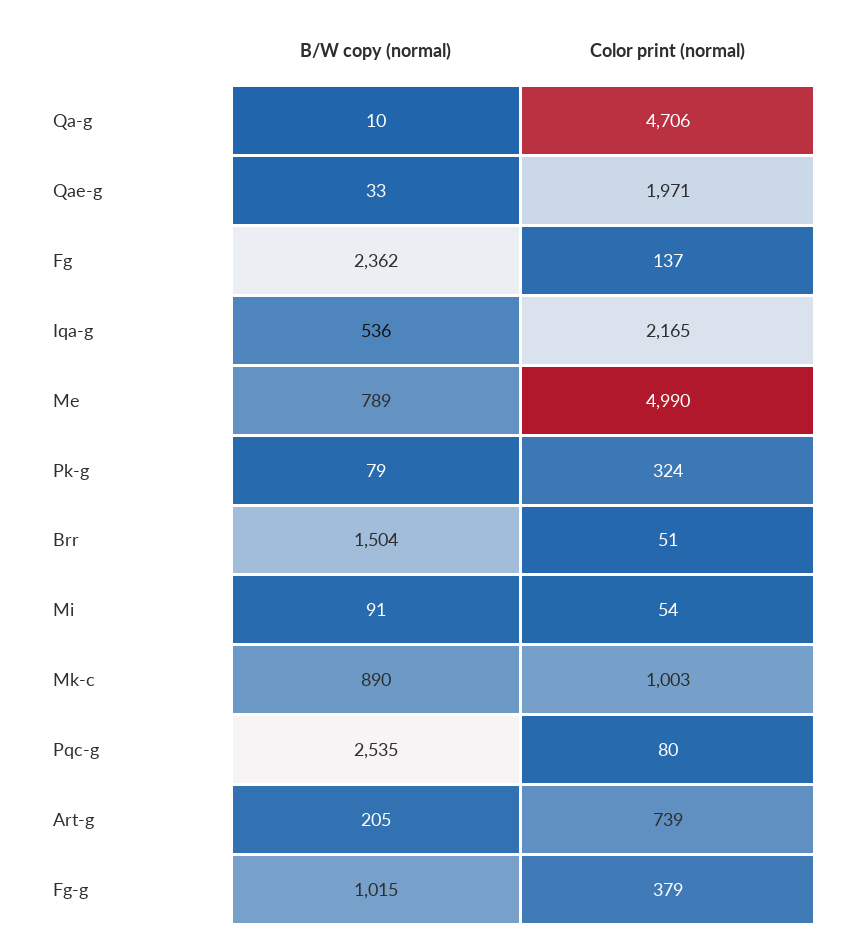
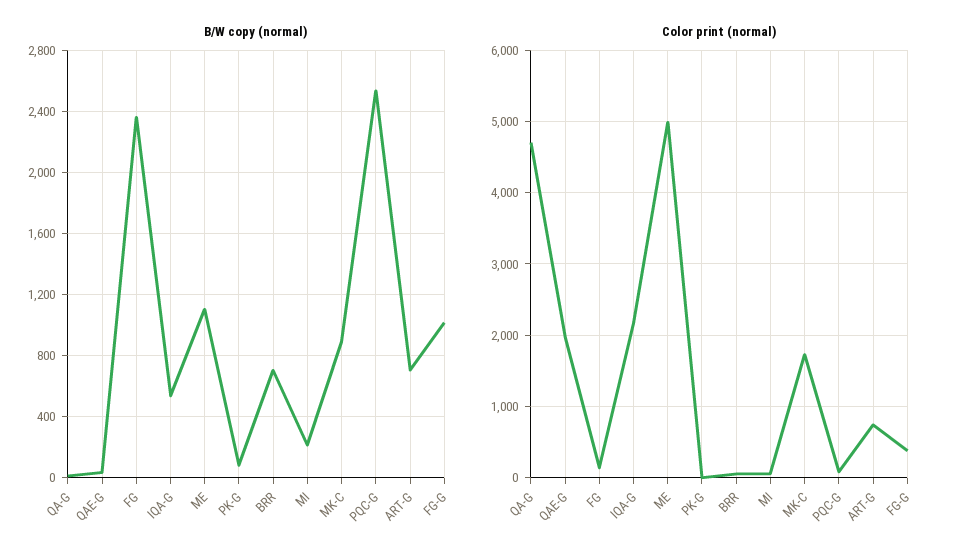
B/W copy (normal), Me: 789 -> 1100
Color print (normal), Pk-g: 324 -> 0
B/W copy (normal), Brr: 1504 -> 700
B/W copy (normal), Mi: 91 -> 200
Color print (normal), Mk-c: 1003 -> 1700
B/W copy (normal), Art-g: 205 -> 700

